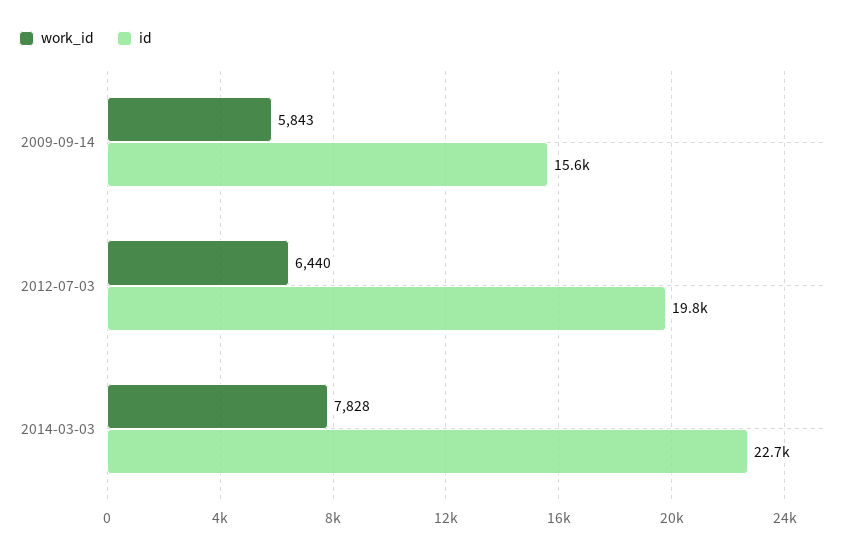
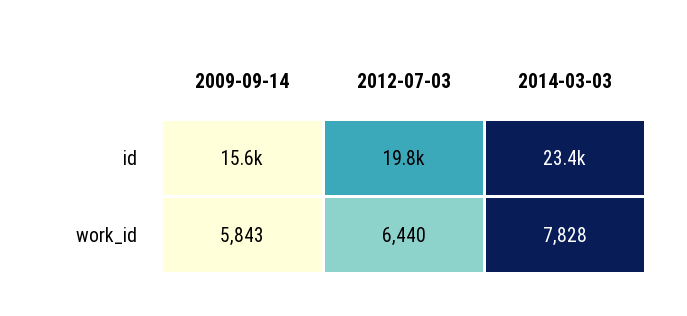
id, 2014-03-03: 22700 -> 23400

